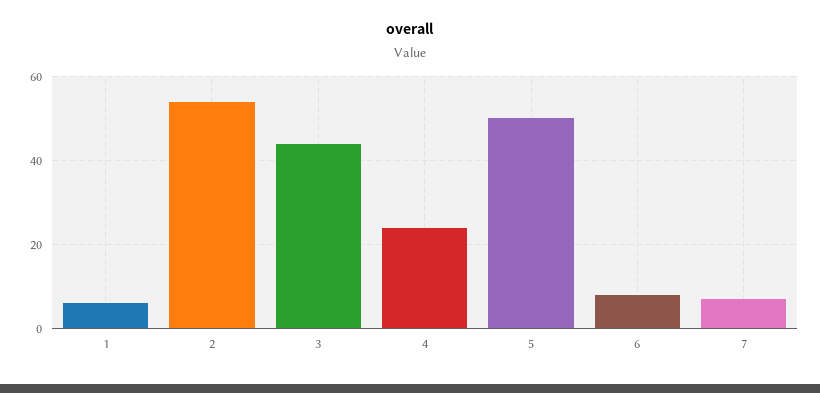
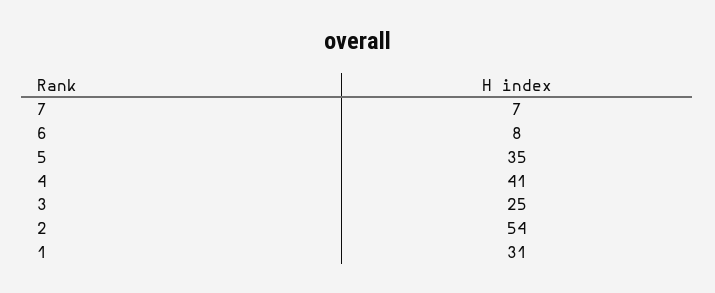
1: 5 -> 31
3: 45 -> 25
4: 25 -> 41
5: 50 -> 35

